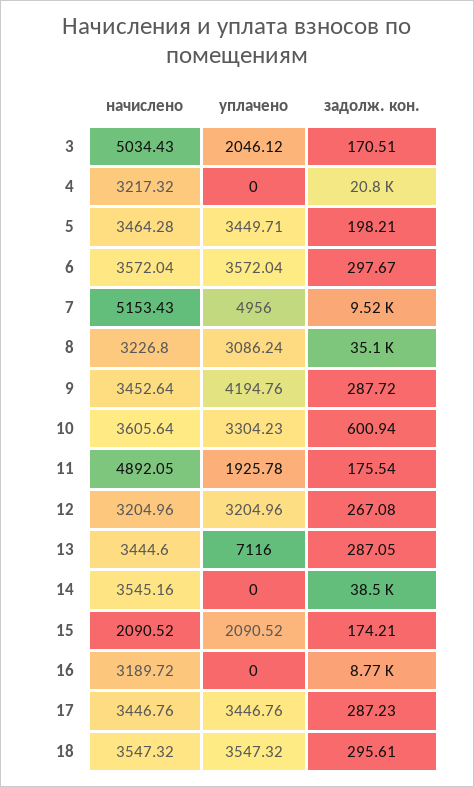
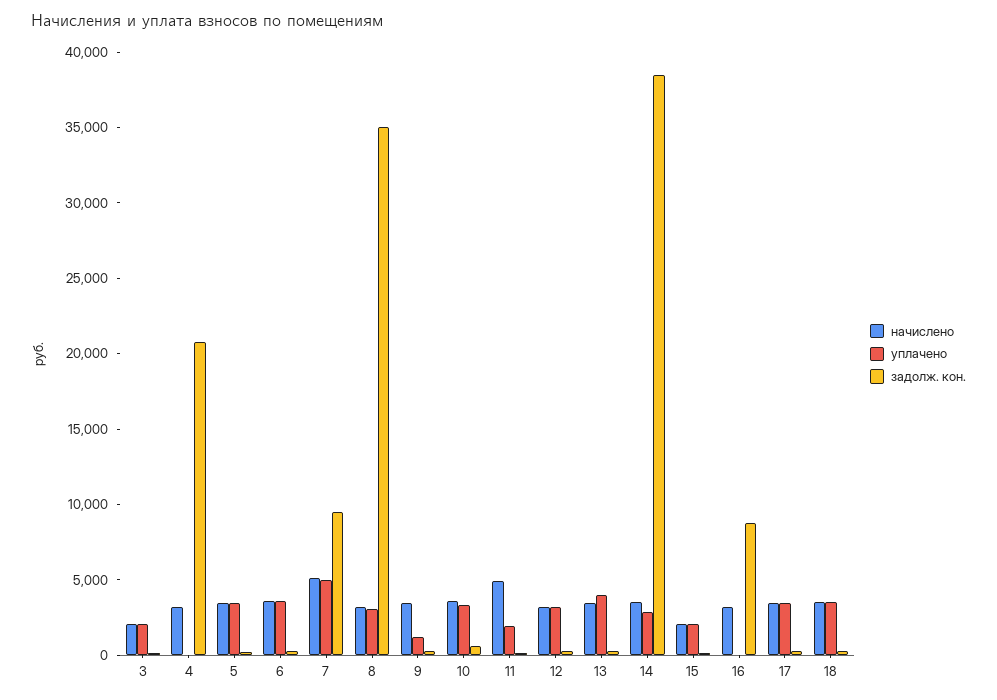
начислено, 3: 5034.43 -> 2000
уплачено, 9: 4194.76 -> 1000
уплачено, 13: 7116 -> 4000
уплачено, 14: 0 -> 3000

